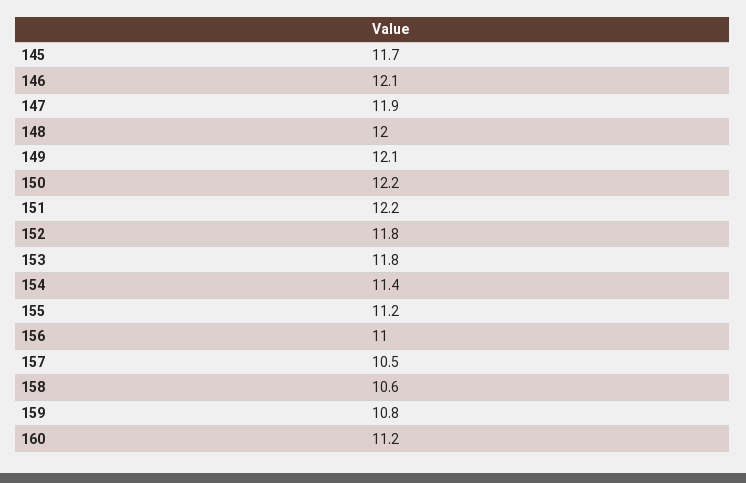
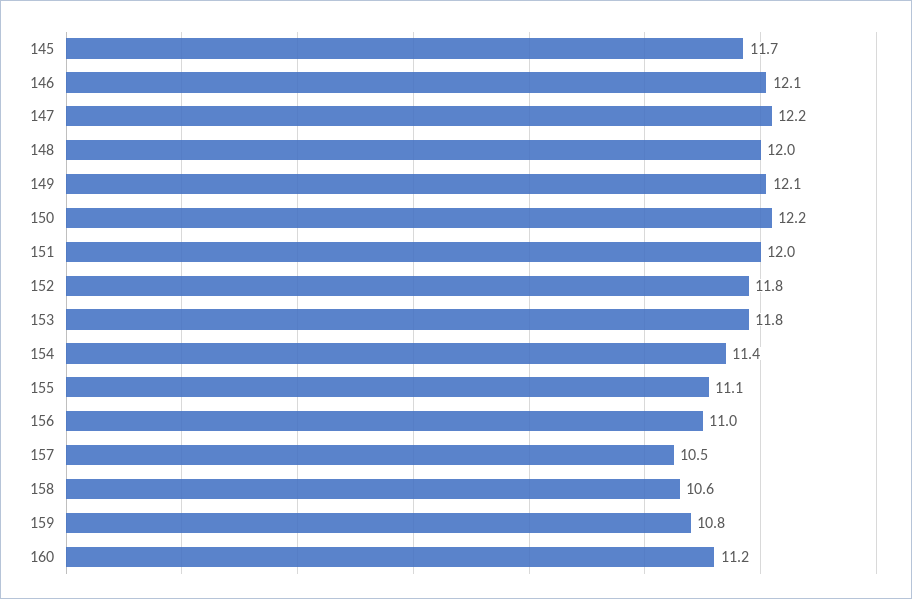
147: 11.9 -> 12.2
151: 12.2 -> 12
155: 11.2 -> 11.1

